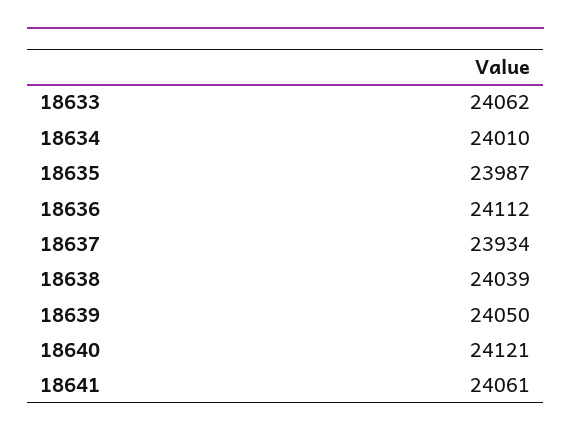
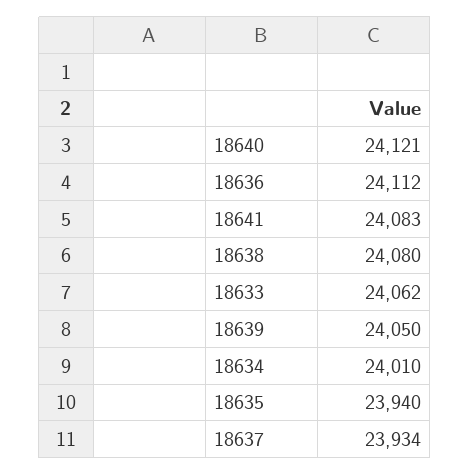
18635: 23987 -> 23940
18638: 24039 -> 24080
18641: 24061 -> 24083

